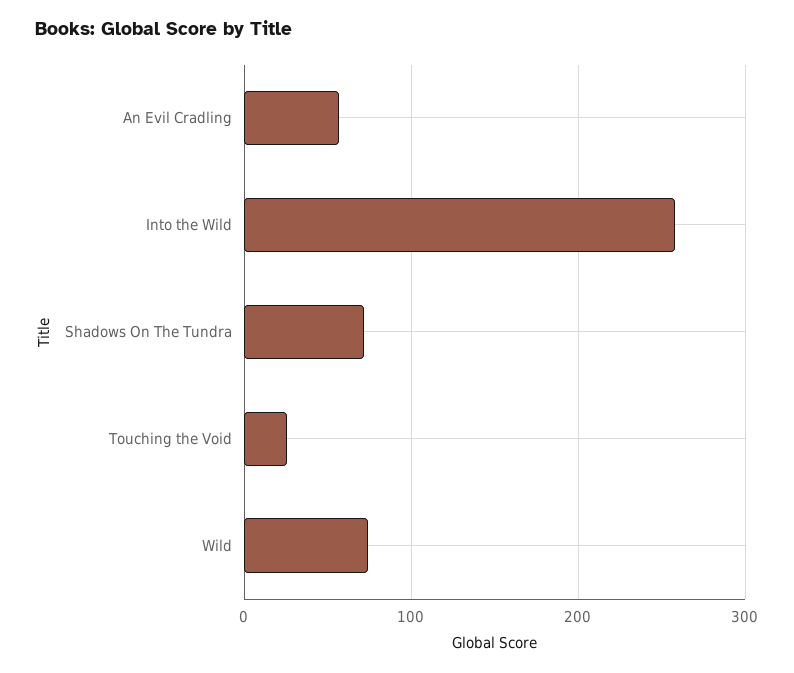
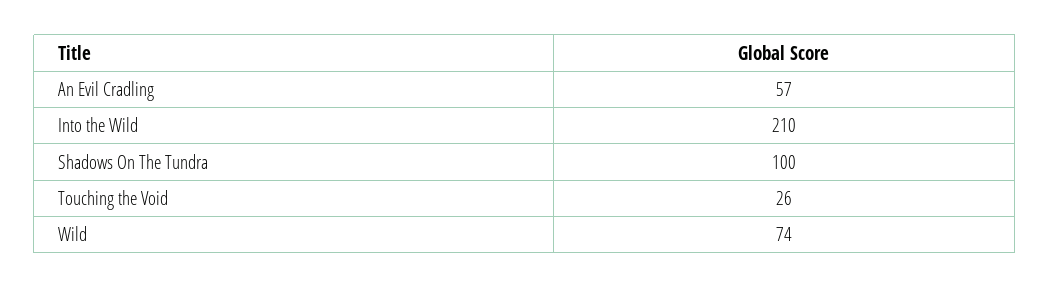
Into the Wild: 260 -> 210
Shadows On The Tundra: 70 -> 100

